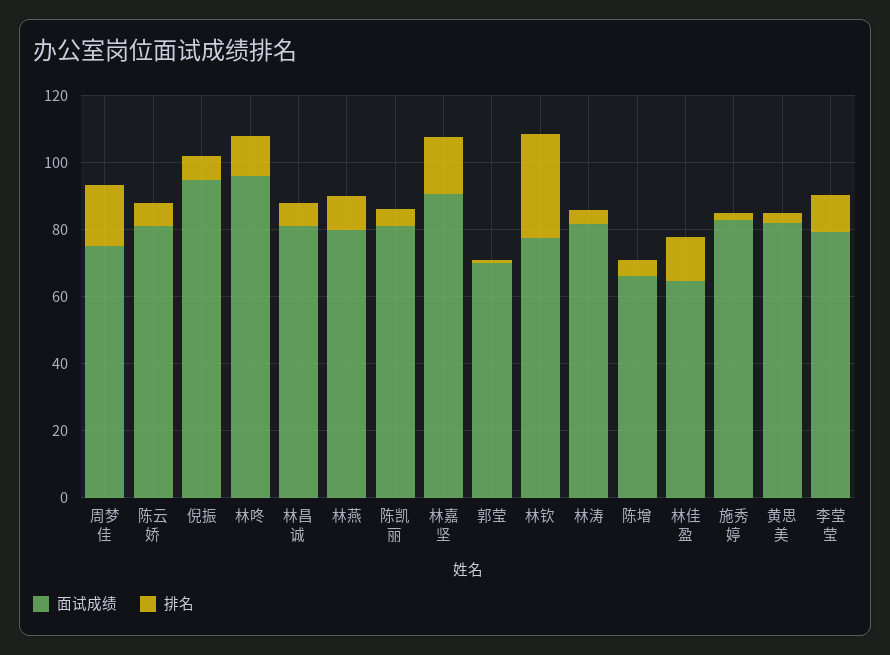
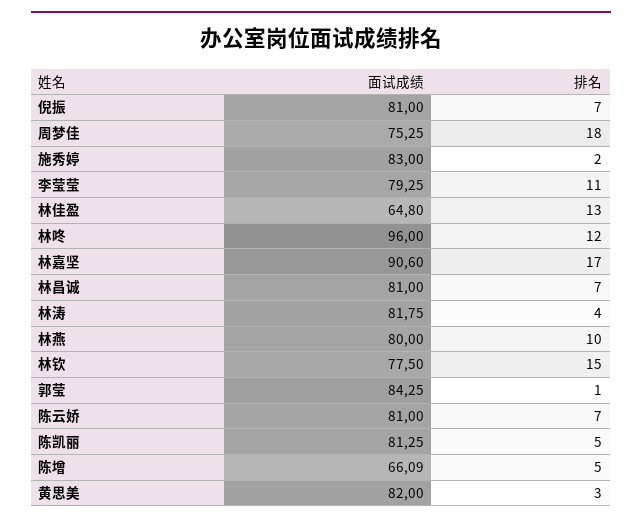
面试成绩, 倪振: 95 -> 81
面试成绩, 郭莹: 70 -> 84.25
排名, 林钦: 30 -> 15

